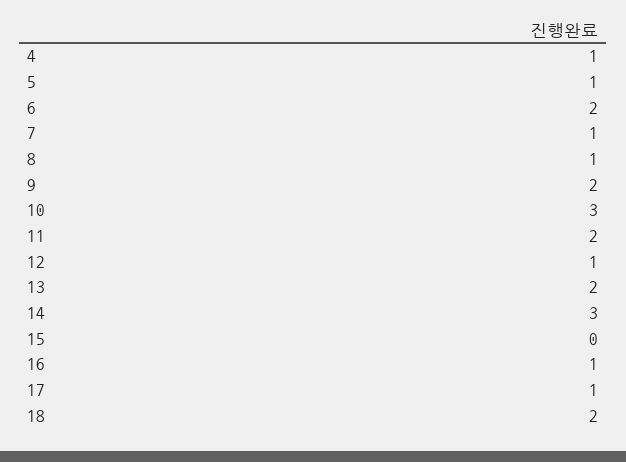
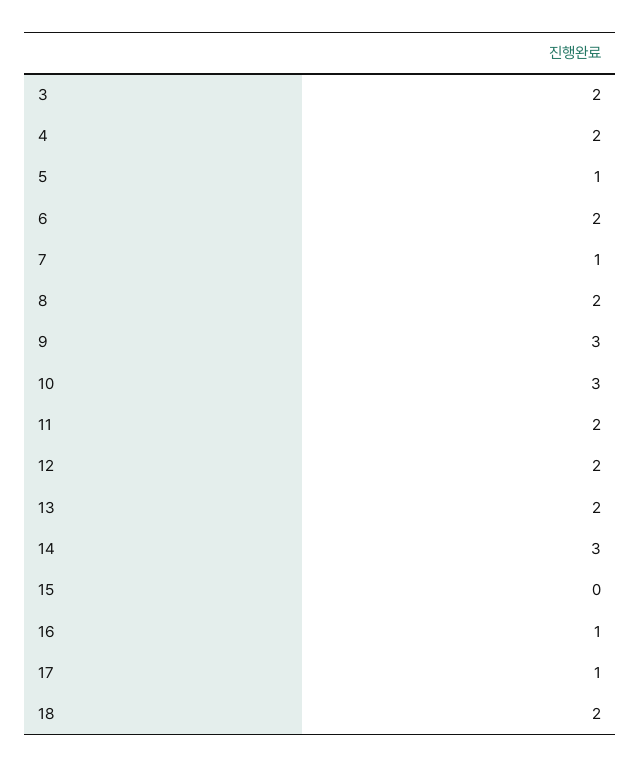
4: 1 -> 2
8: 1 -> 2
9: 2 -> 3
12: 1 -> 2
3: none -> 2

